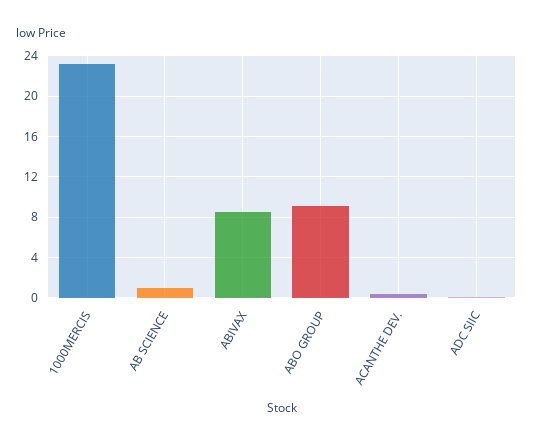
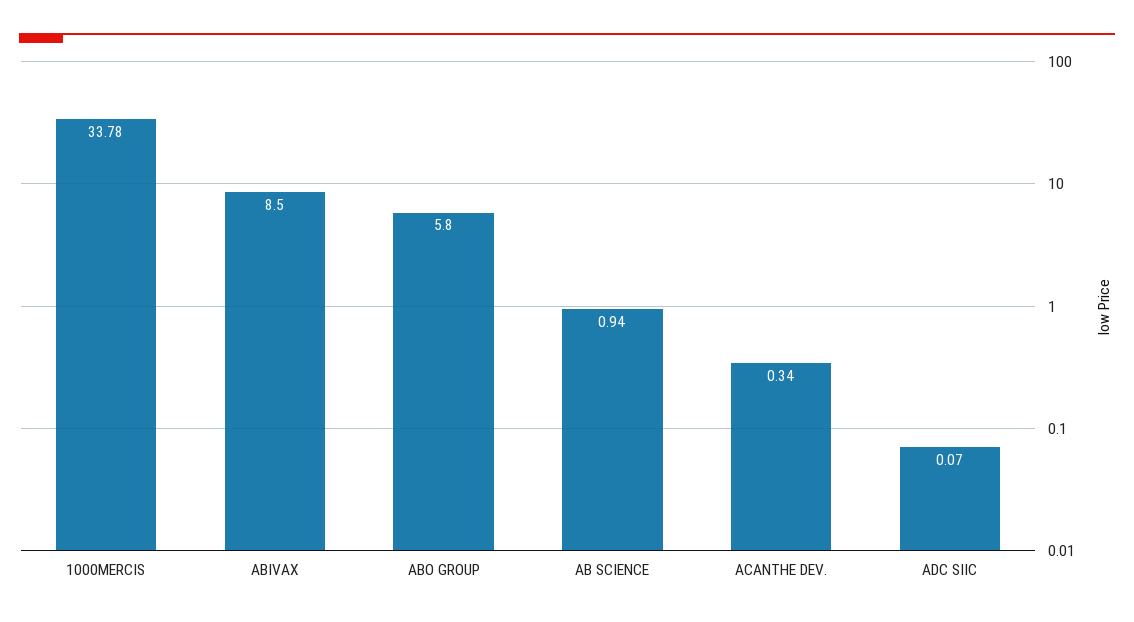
1000MERCIS: 23 -> 33.78
ABO GROUP: 9 -> 5.8

